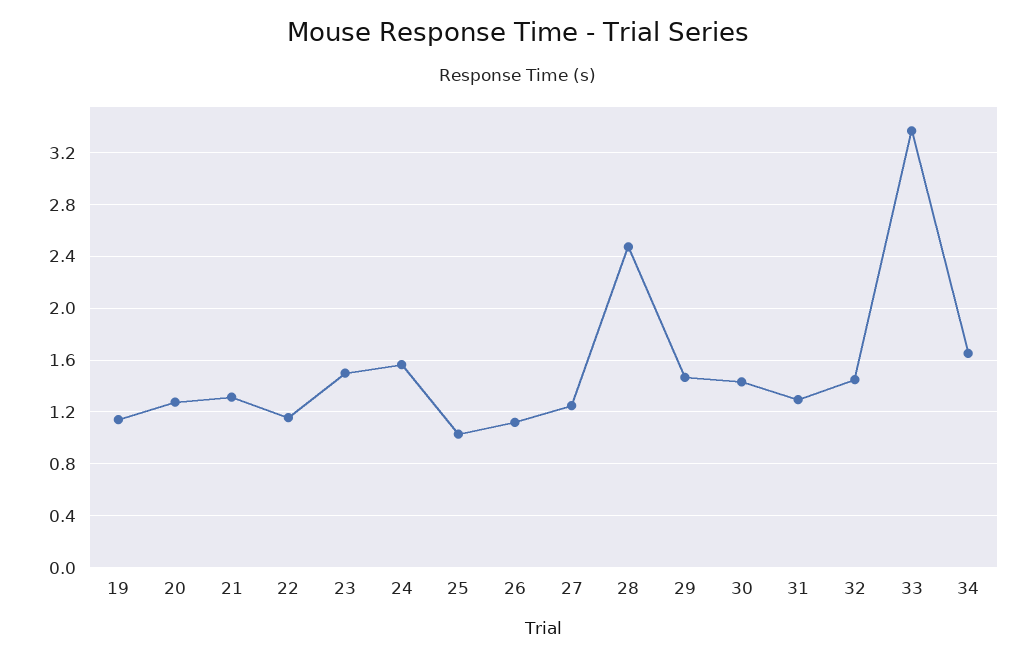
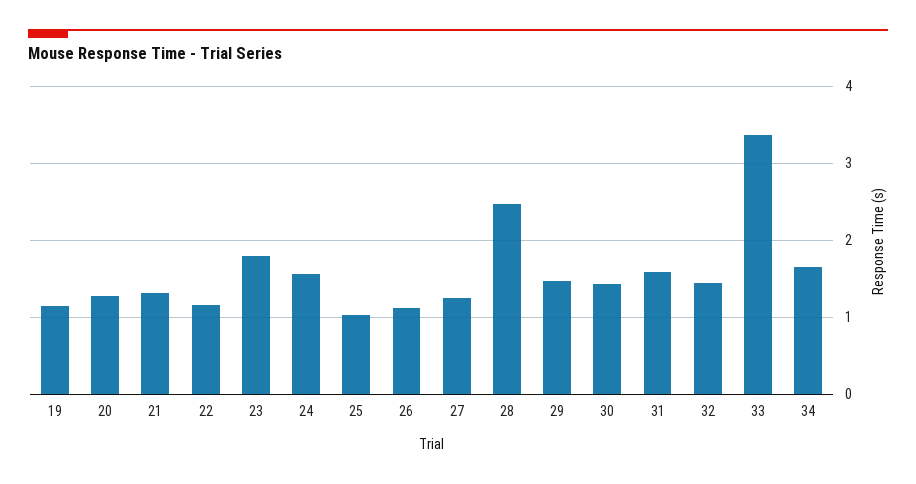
23: 1.5 -> 1.8
31: 1.3 -> 1.6

